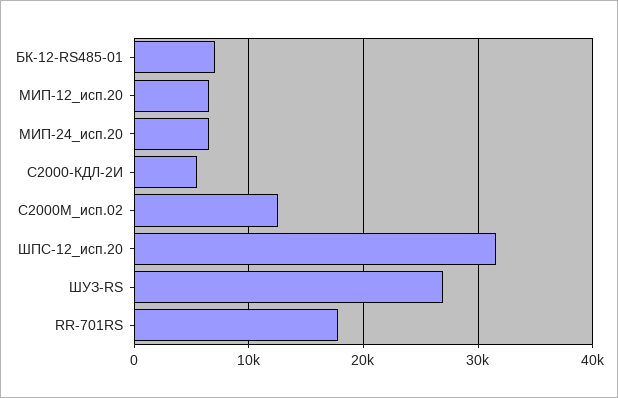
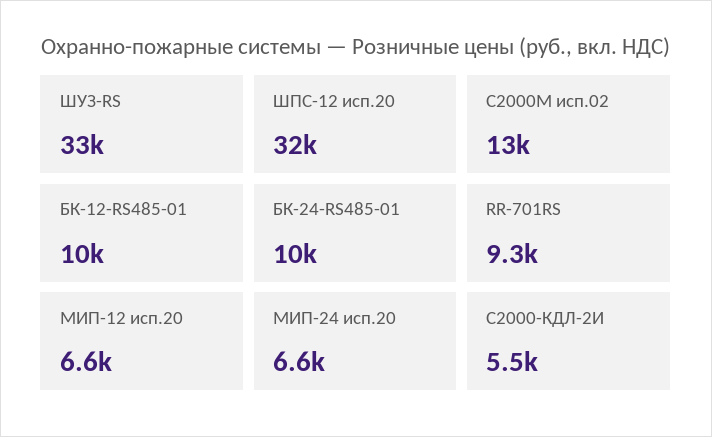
БК-12-RS485-01: 7000 -> 10000
ШУЗ-RS: 27000 -> 33000
RR-701RS: 18000 -> 9300
БК-24-RS485-01: none -> 10000

